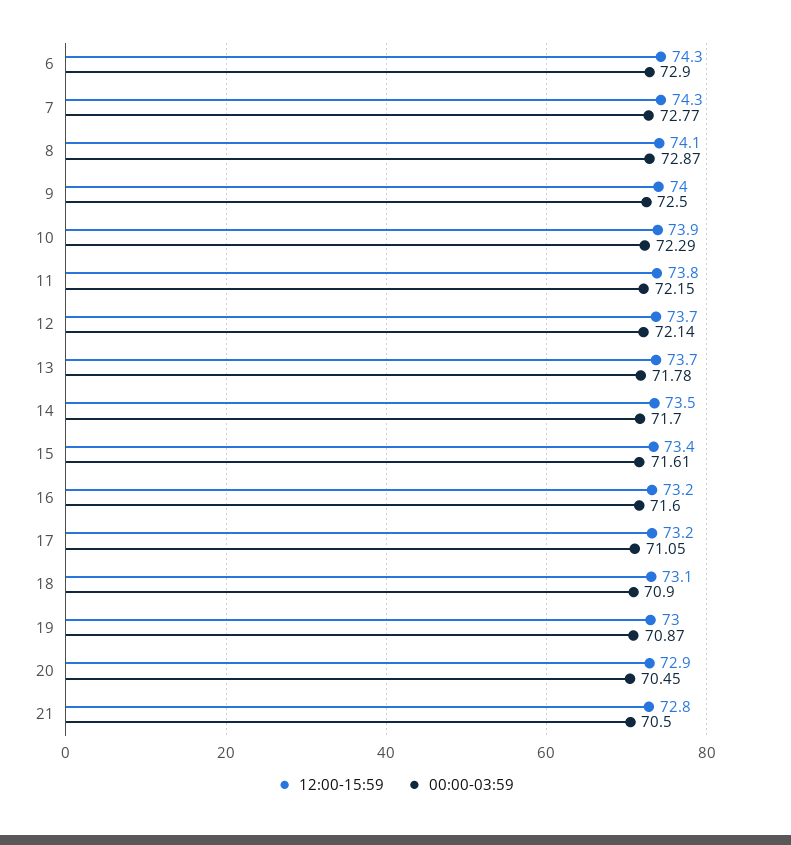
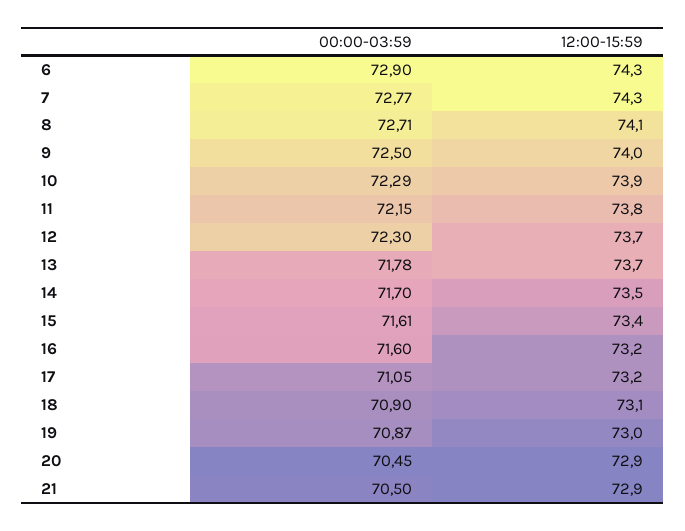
00:00-03:59, 8: 72.87 -> 72.71
00:00-03:59, 12: 72.14 -> 72.3
12:00-15:59, 21: 72.8 -> 72.9

